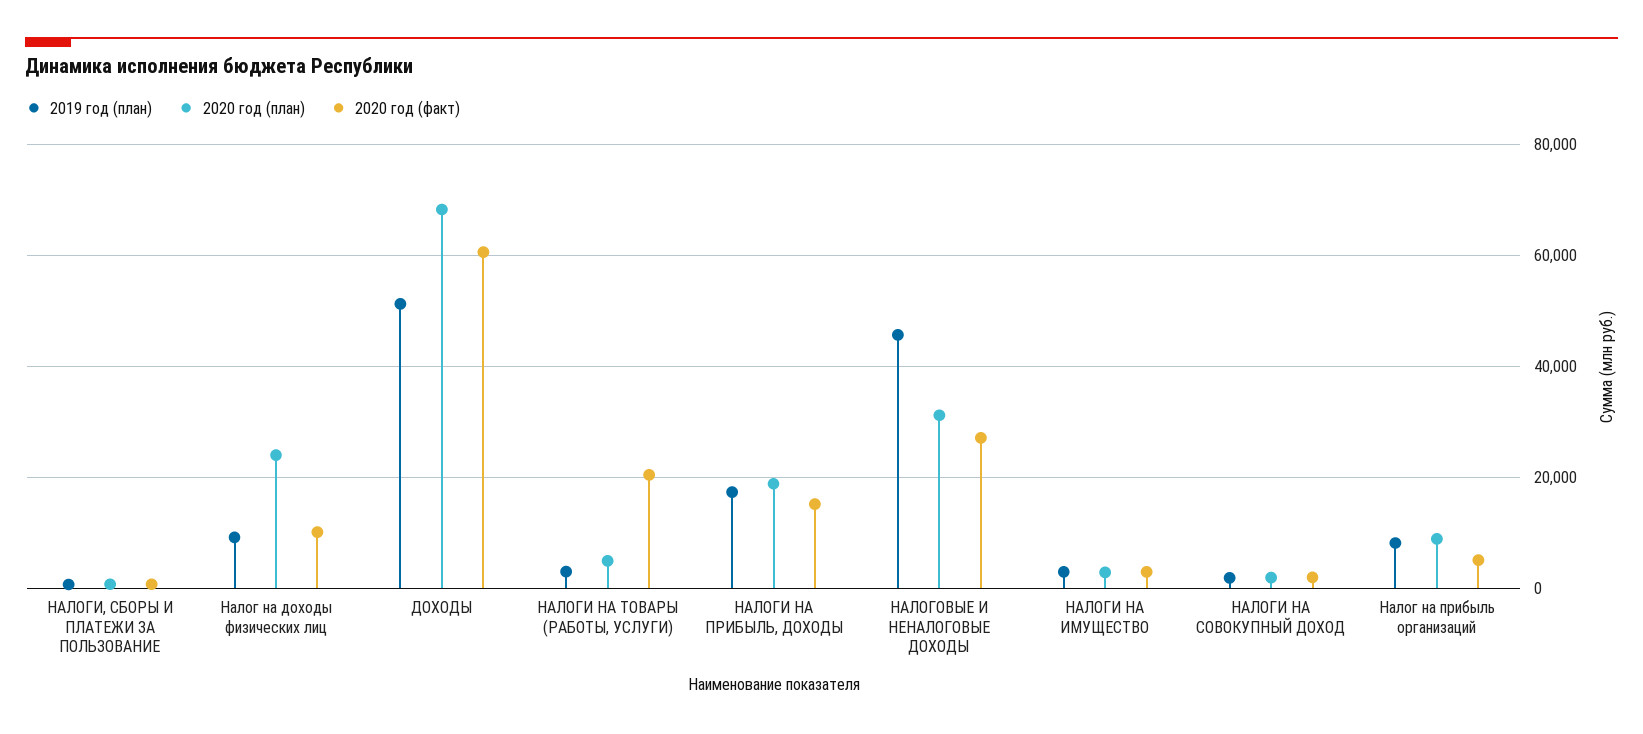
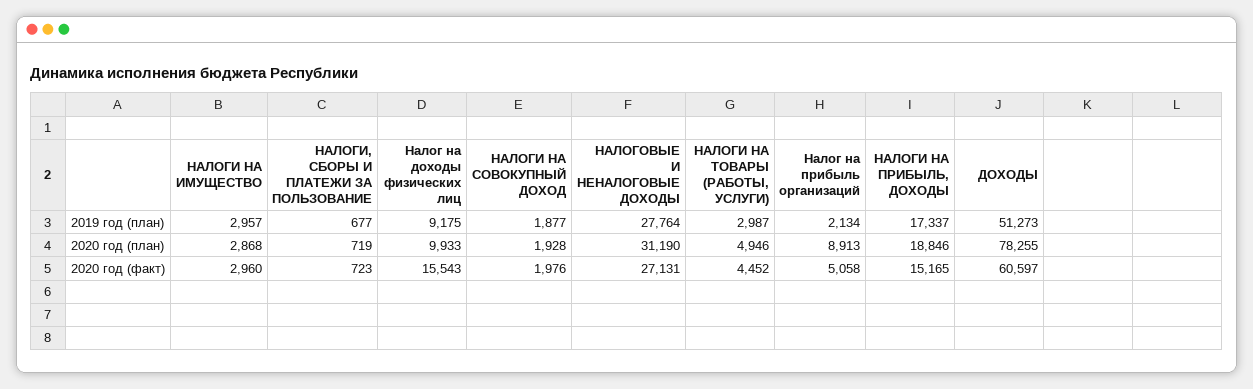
2020 год (план), Налог на доходы физических лиц: 24000 -> 9933
2020 год (факт), Налог на доходы физических лиц: 10000 -> 15543
2020 год (план), ДОХОДЫ: 68000 -> 78255
2020 год (факт), НАЛОГИ НА ТОВАРЫ (РАБОТЫ, УСЛУГИ): 20000 -> 4452
2019 год (план), НАЛОГОВЫЕ И НЕНАЛОГОВЫЕ ДОХОДЫ: 46000 -> 27764
2019 год (план), Налог на прибыль организаций: 8000 -> 2134

